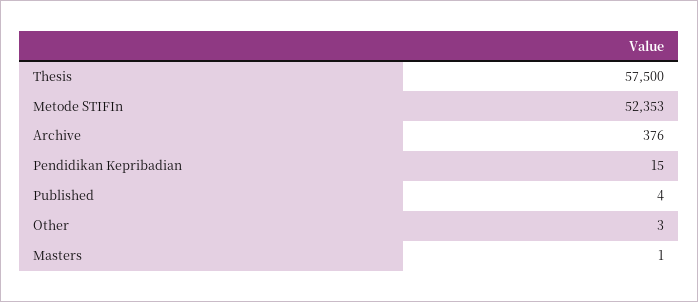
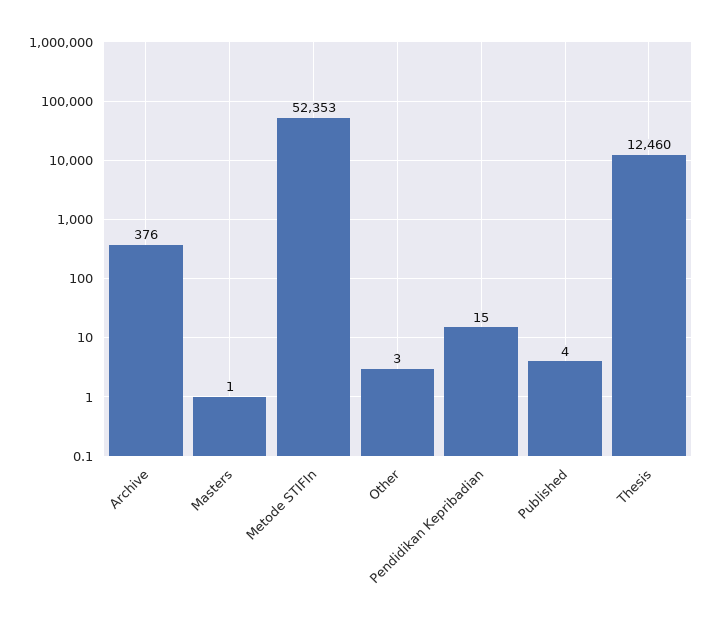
Thesis: 57500 -> 12460

